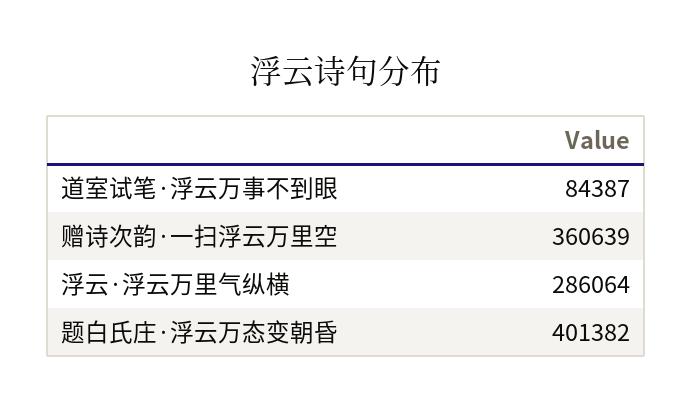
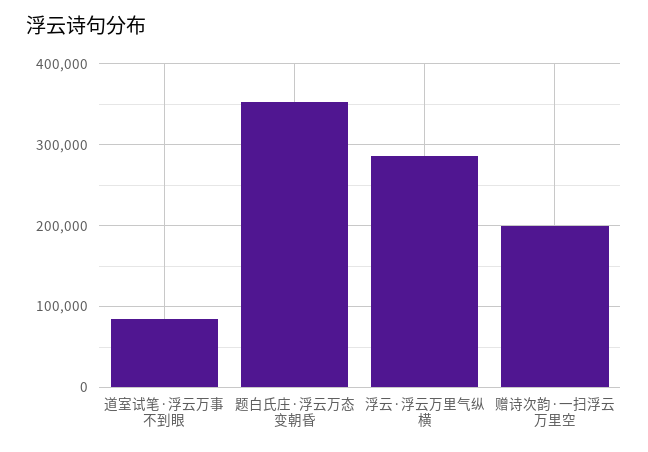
赠诗次韵·一扫浮云万里空: 360639 -> 200000
题白氏庄·浮云万态变朝昏: 401382 -> 350000

